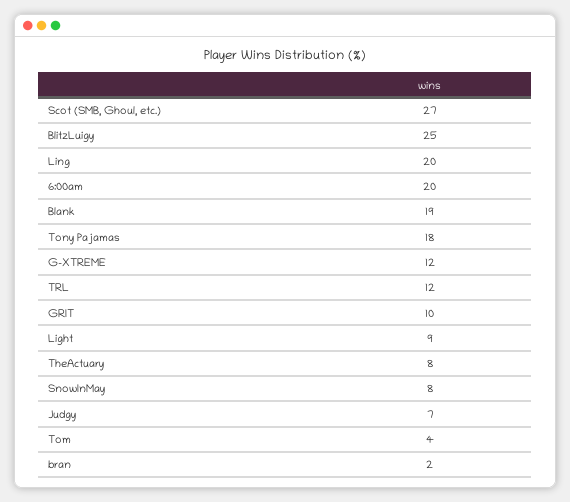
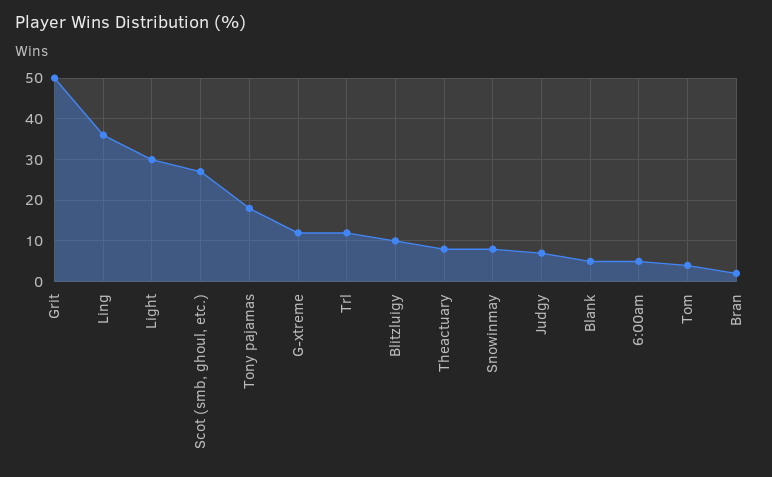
BlitzLuigy: 25 -> 10
Ling: 20 -> 35
6:00am: 20 -> 5
Blank: 19 -> 5
GRIT: 10 -> 50
Light: 9 -> 30

